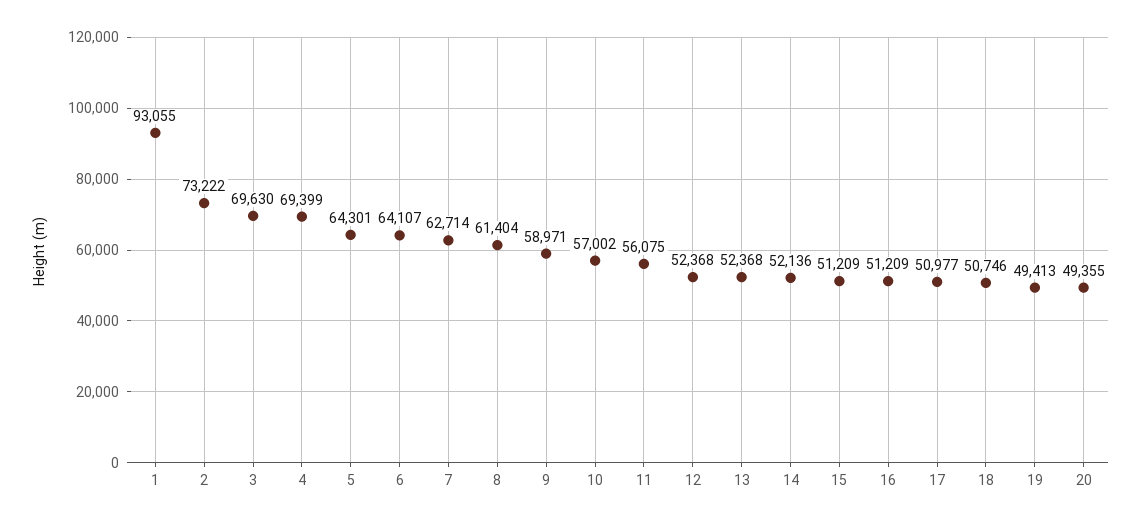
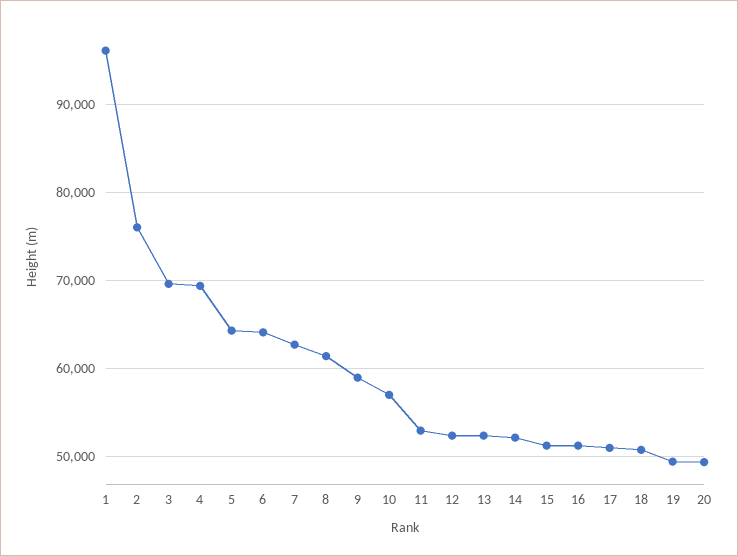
1: 93055 -> 96000
2: 73222 -> 76000
11: 56075 -> 53000

